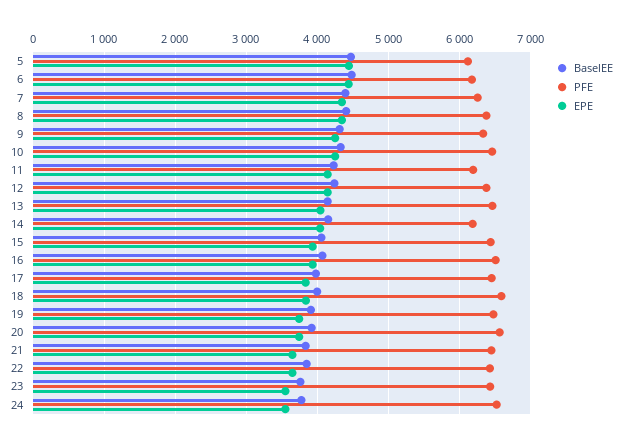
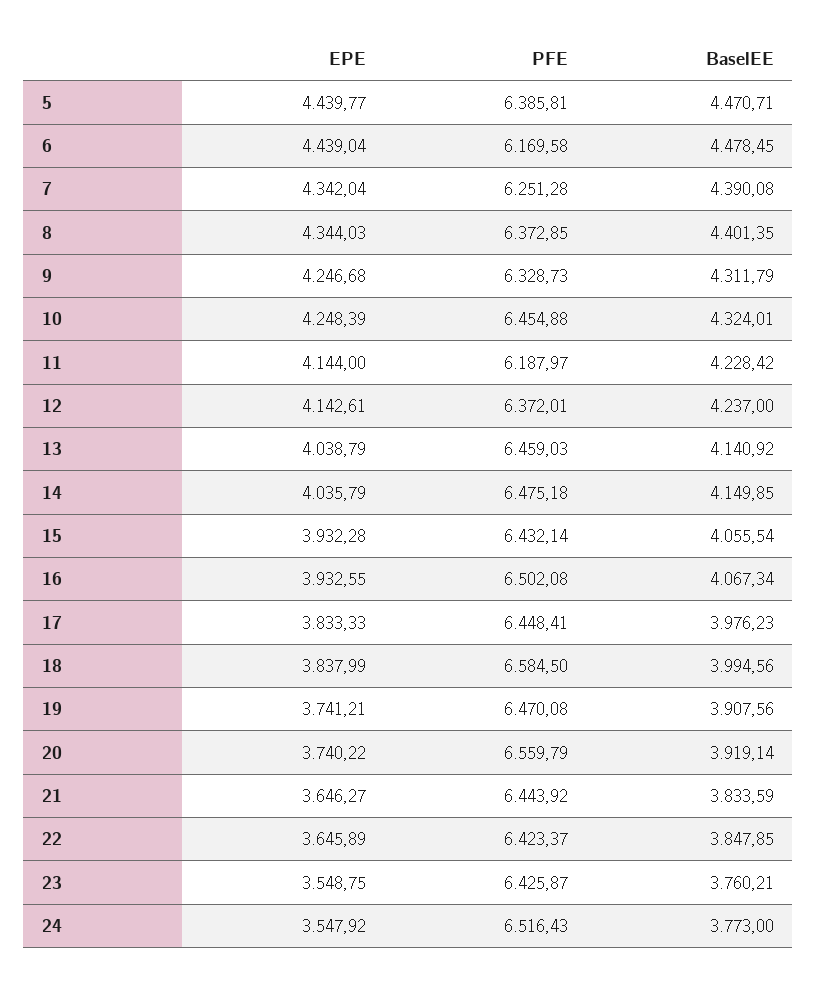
PFE, 5: 6100 -> 6385.81
PFE, 14: 6200 -> 6475.18

